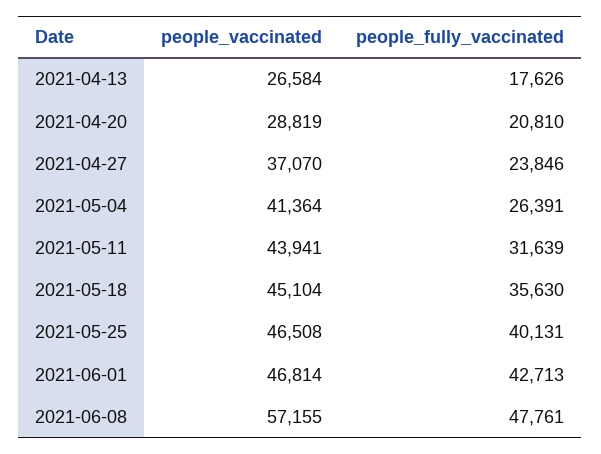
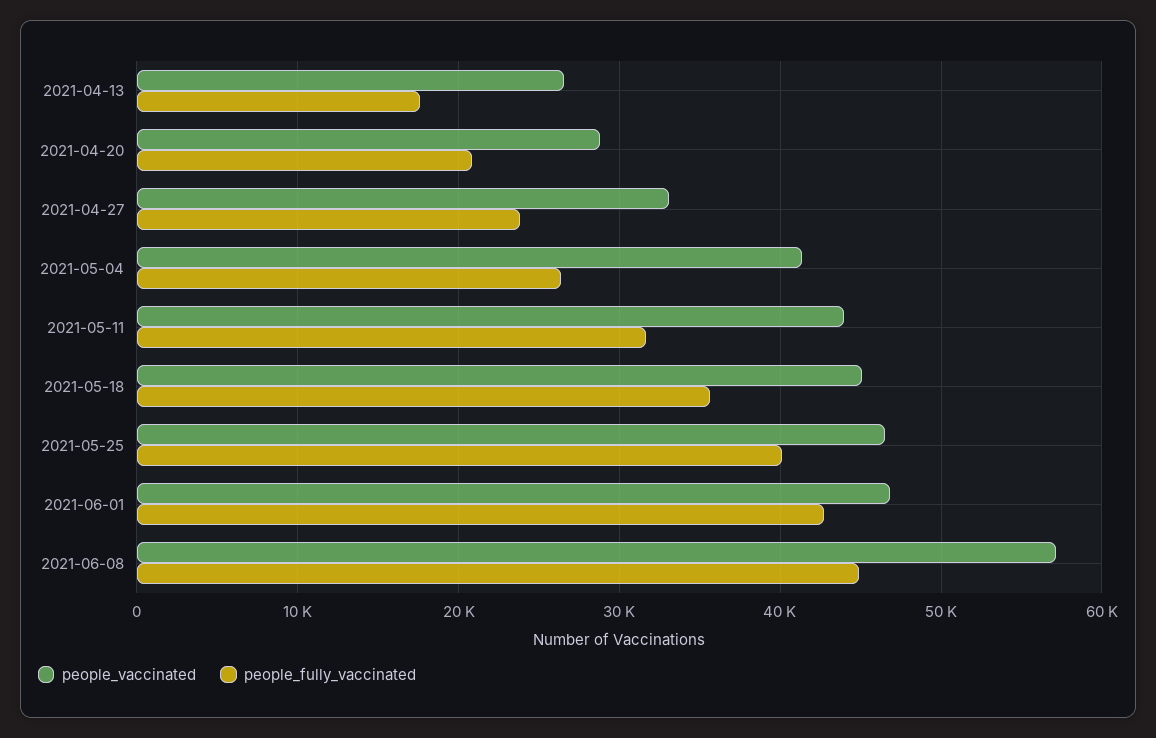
people_vaccinated, 2021-04-27: 37070 -> 33000
people_fully_vaccinated, 2021-06-08: 47761 -> 45000

